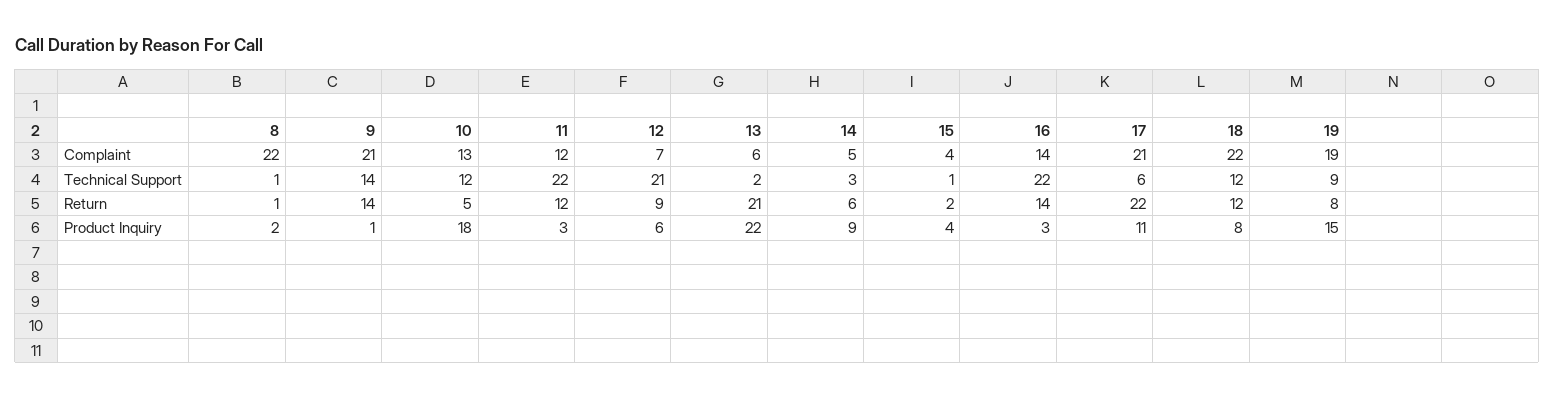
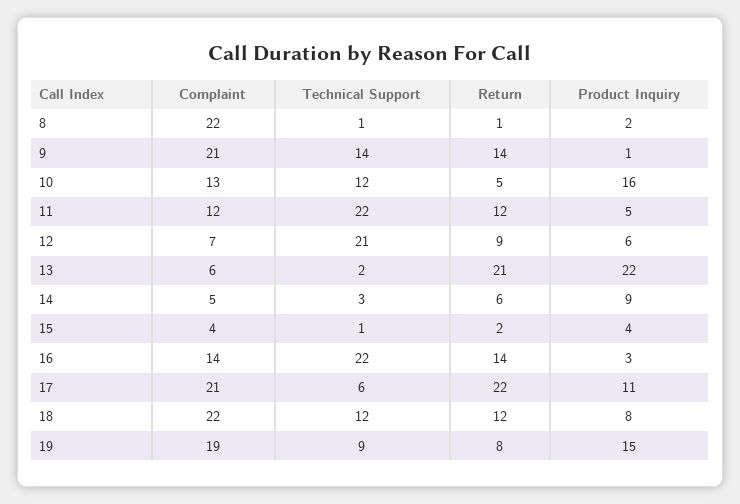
10, Product Inquiry: 18 -> 16
11, Product Inquiry: 3 -> 5

